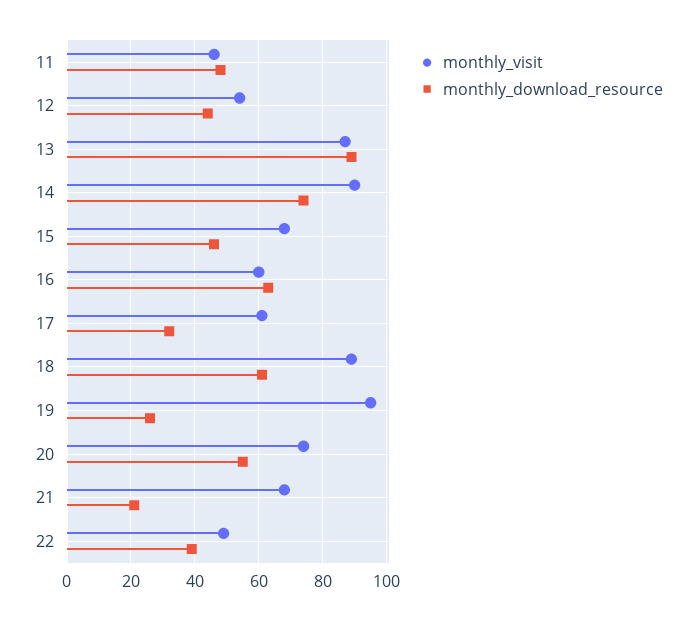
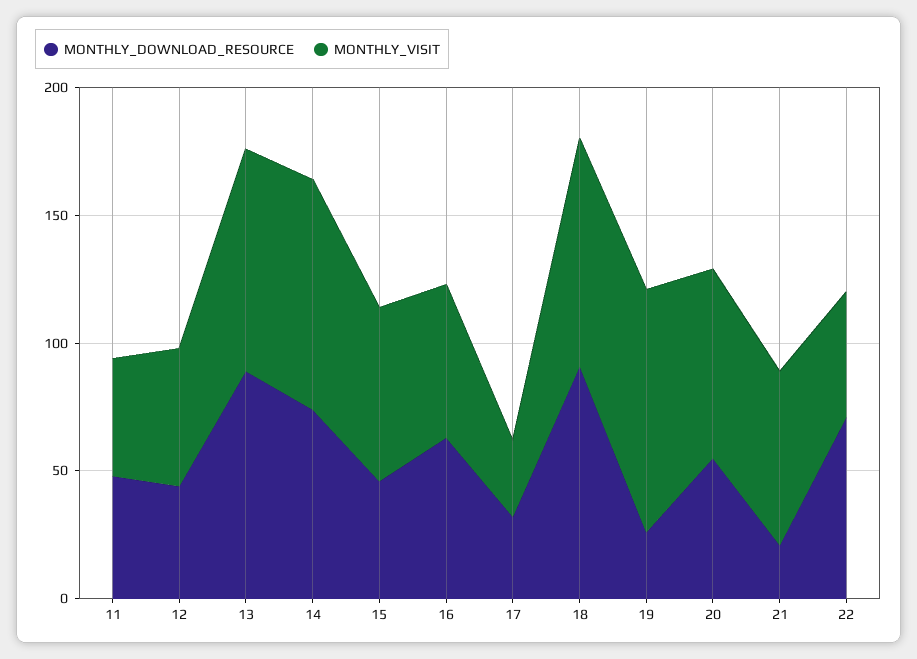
monthly_visit, 17: 60 -> 30
monthly_download_resource, 18: 60 -> 90
monthly_download_resource, 22: 40 -> 70

